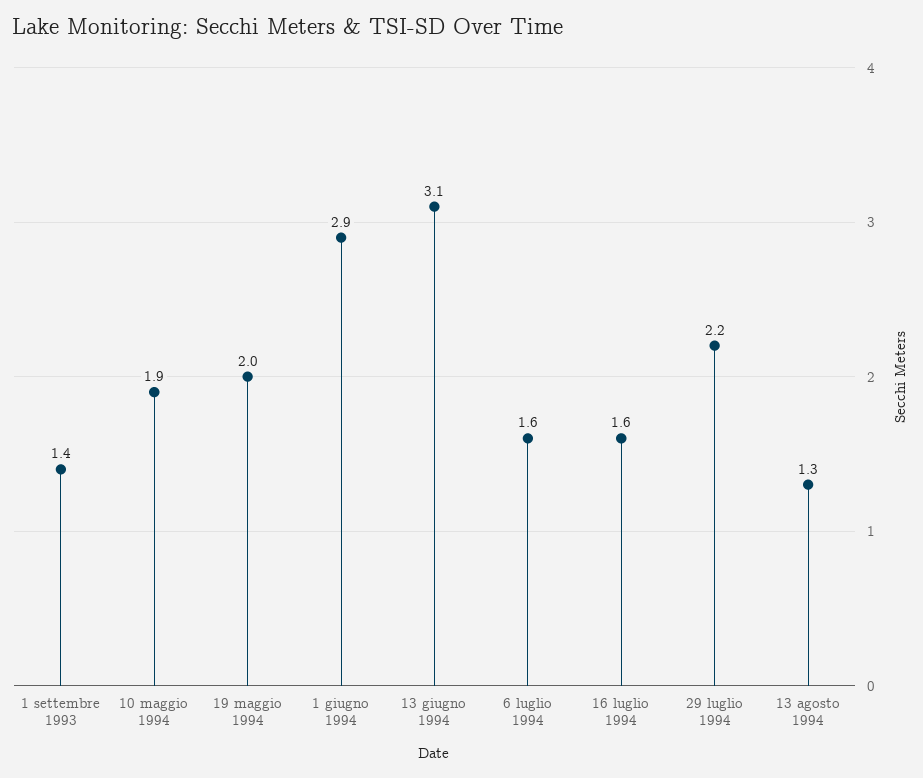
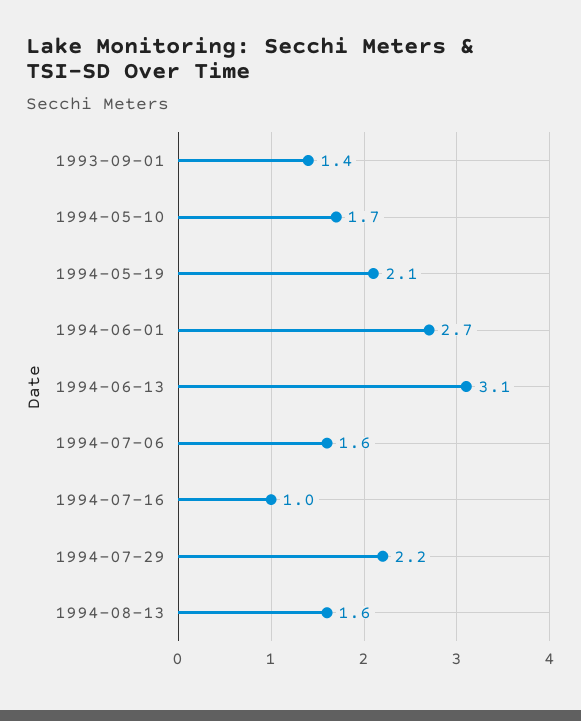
10 maggio 1994: 1.9 -> 1.7
19 maggio 1994: 2 -> 2.1
1 giugno 1994: 2.9 -> 2.7
16 luglio 1994: 1.6 -> 1
13 agosto 1994: 1.3 -> 1.6

